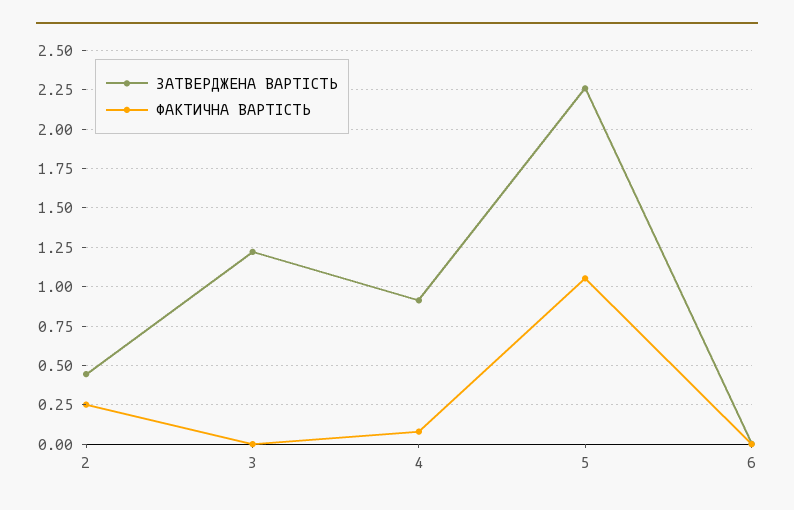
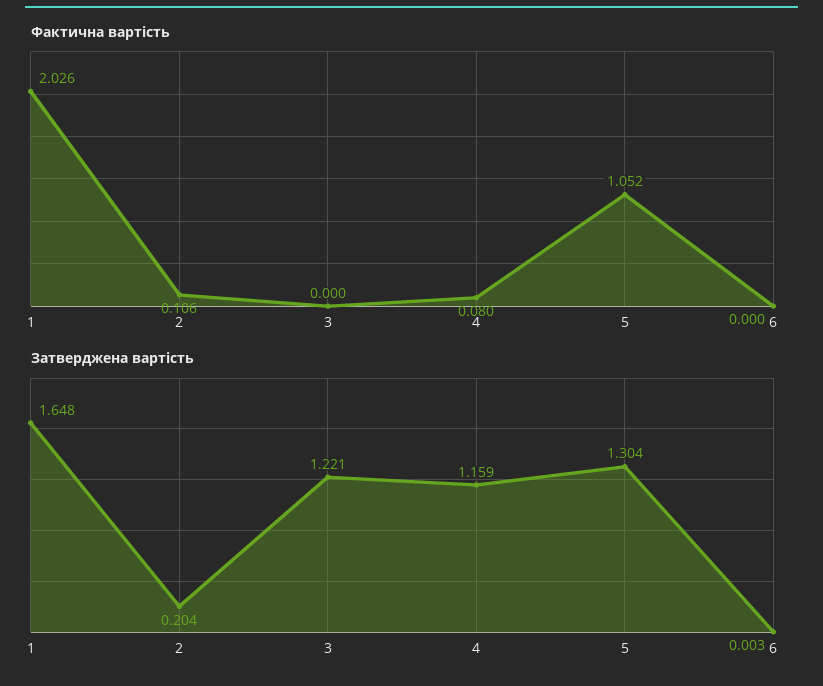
ЗАТВЕРДЖЕНА ВАРТІСТЬ, 2: 0.45 -> 0.204
ФАКТИЧНА ВАРТІСТЬ, 2: 0.25 -> 0.106
ЗАТВЕРДЖЕНА ВАРТІСТЬ, 4: 0.9 -> 1.159
ЗАТВЕРДЖЕНА ВАРТІСТЬ, 5: 2.25 -> 1.304
ФАКТИЧНА ВАРТІСТЬ, 1: none -> 2.026
ЗАТВЕРДЖЕНА ВАРТІСТЬ, 1: none -> 1.648

